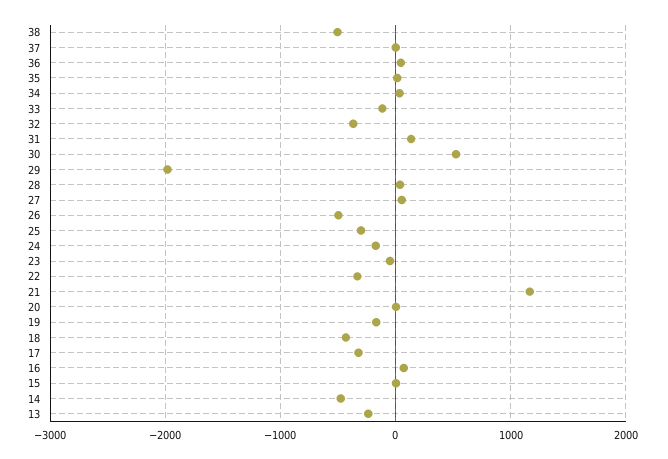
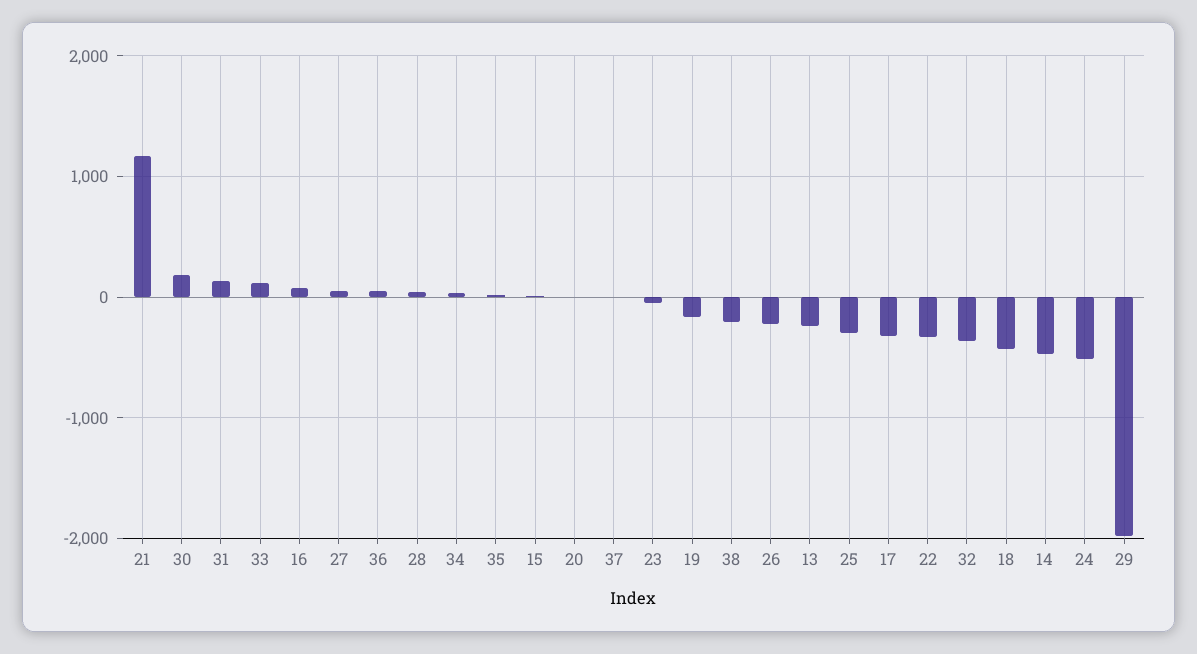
38: -500 -> -200
33: -100 -> 100
30: 500 -> 200
26: -500 -> -200
24: -200 -> -500

